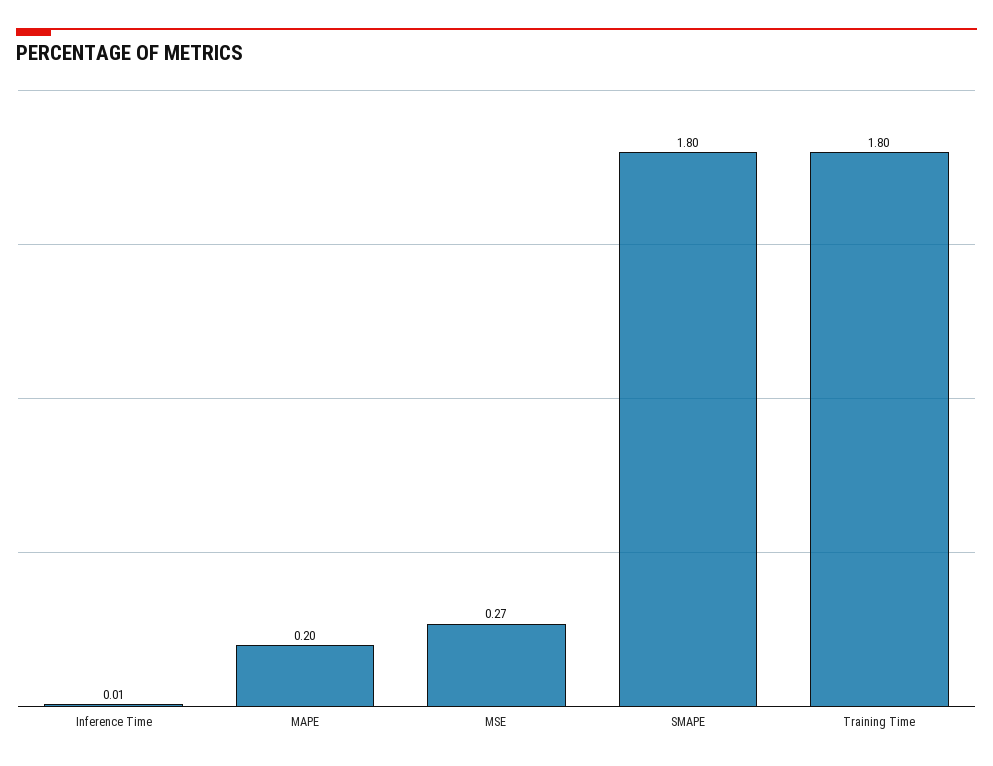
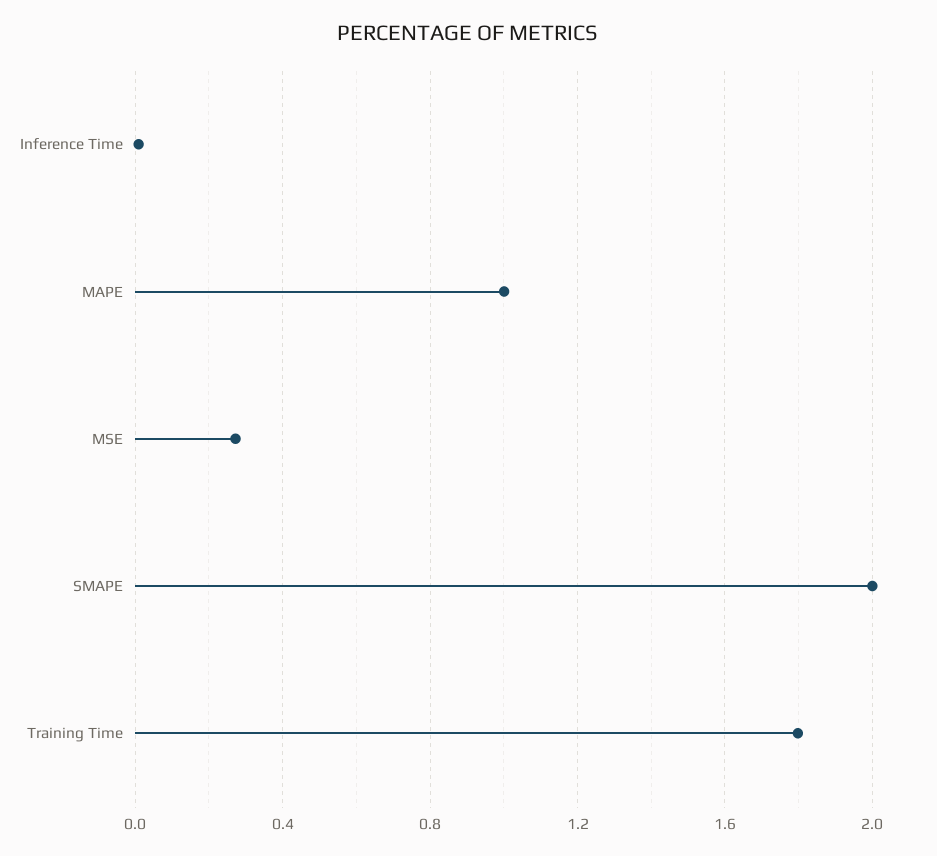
MAPE: 0.2 -> 1
SMAPE: 1.8 -> 2

